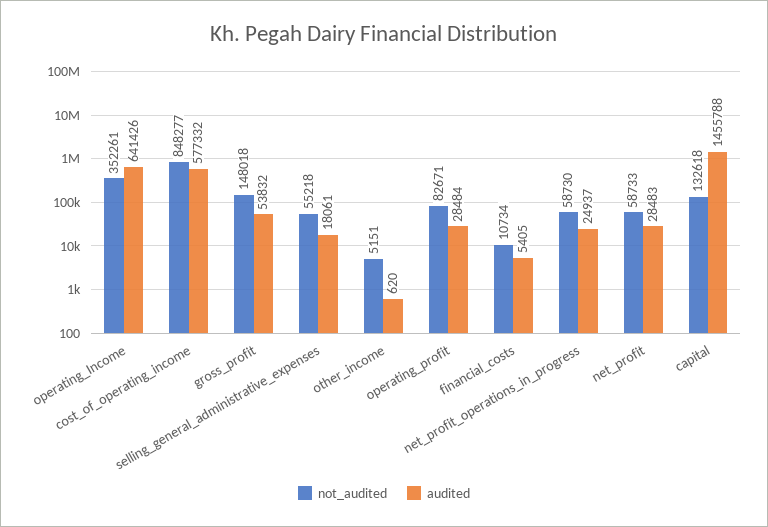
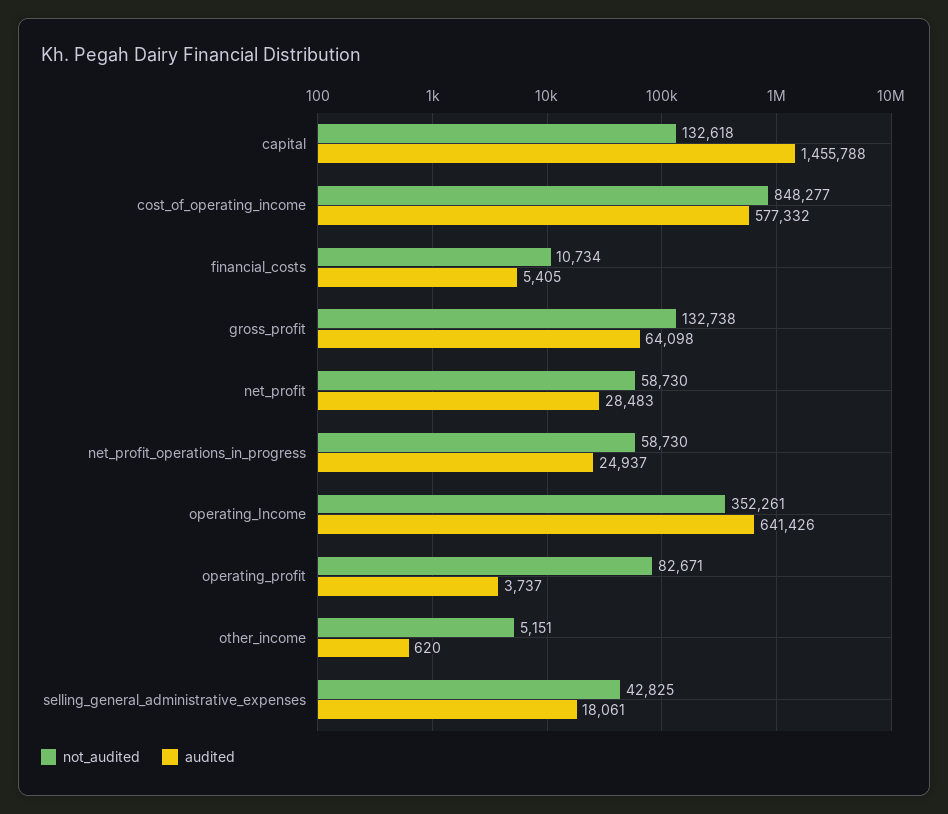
not_audited, gross_profit: 148018 -> 132738
audited, gross_profit: 53832 -> 64098
not_audited, selling_general_administrative_expenses: 55218 -> 42825
audited, operating_profit: 28484 -> 3737
not_audited, net_profit: 58733 -> 58730

